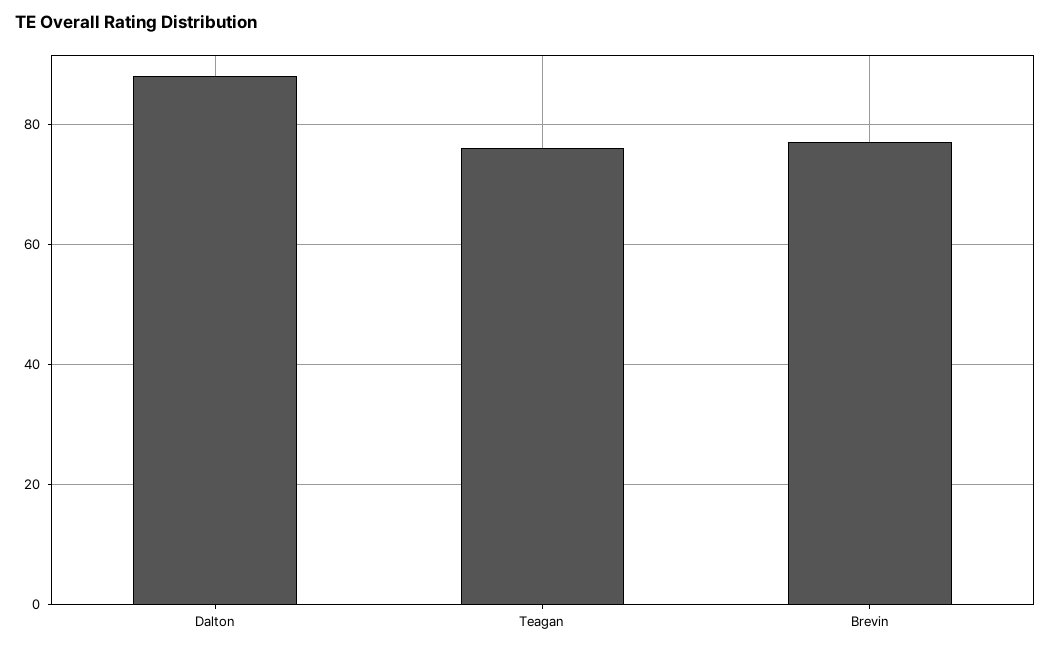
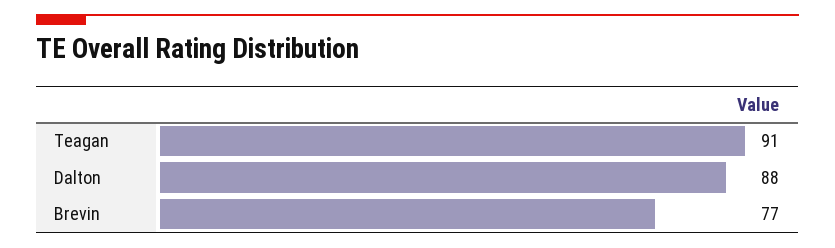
Teagan: 75 -> 91

